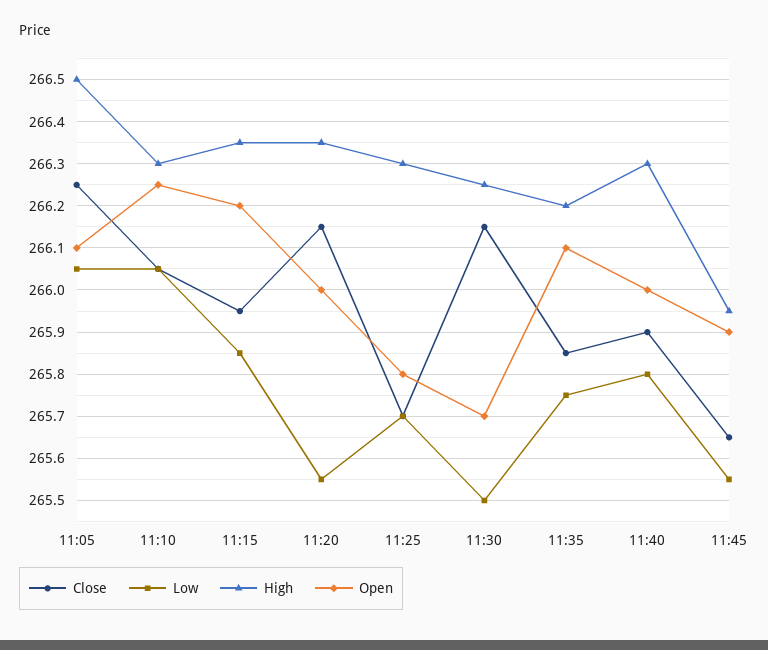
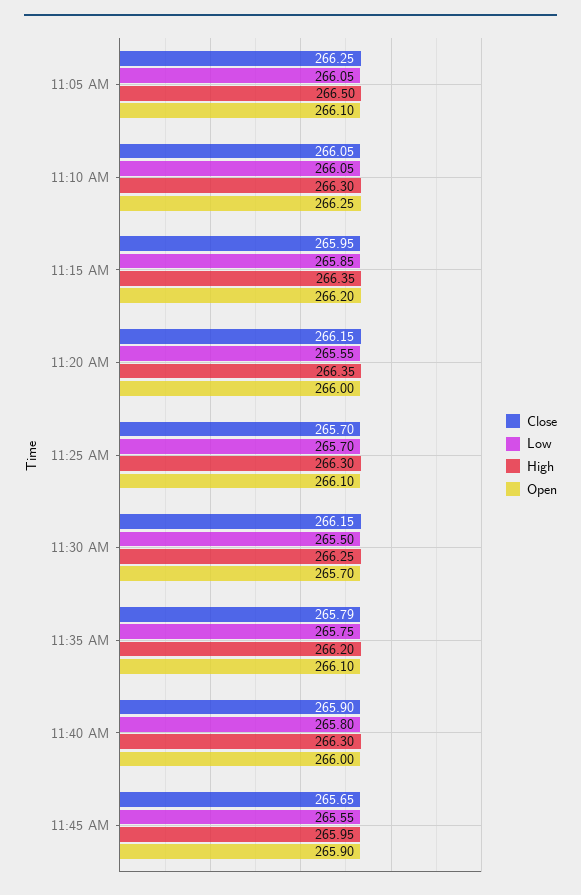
Open, 11:25: 265.8 -> 266.1
Close, 11:35: 265.85 -> 265.79

